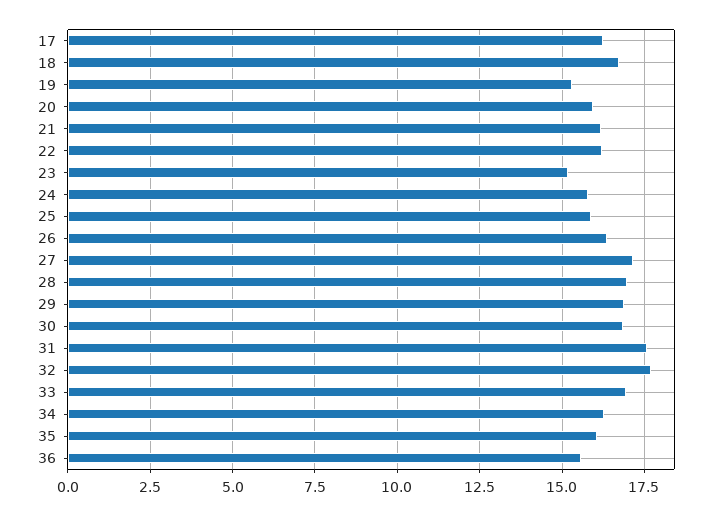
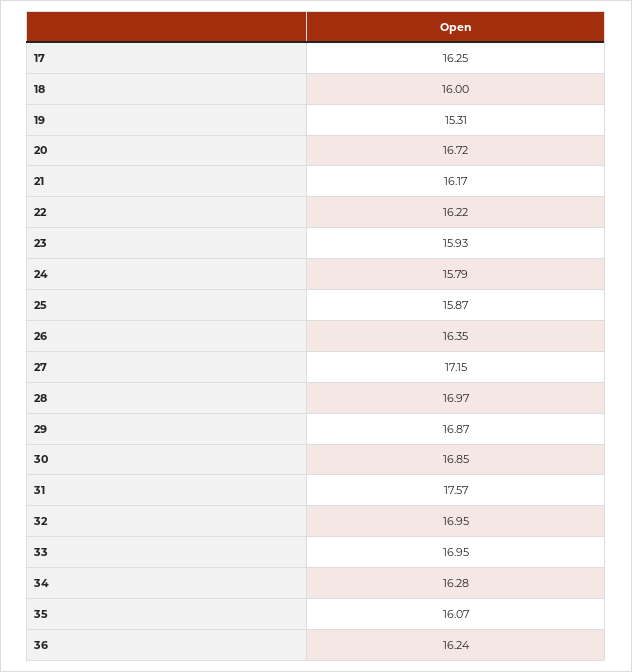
18: 16.75 -> 16
20: 16 -> 16.72
23: 15.25 -> 15.93
32: 17.75 -> 16.95
36: 15.5 -> 16.24

